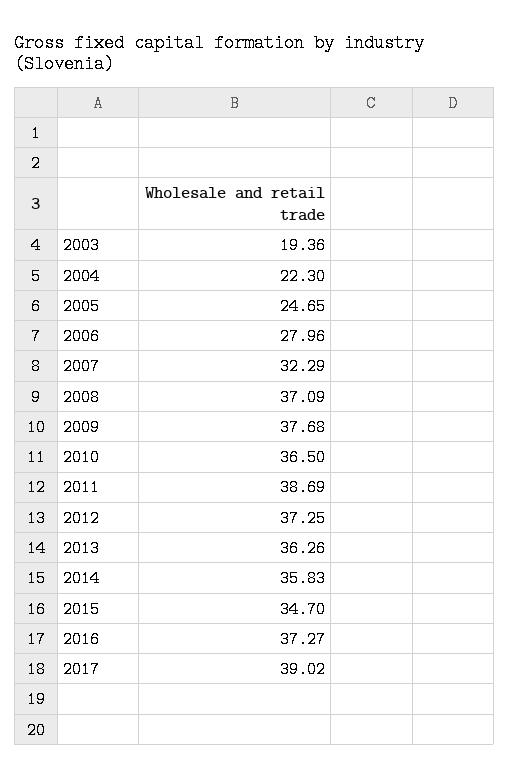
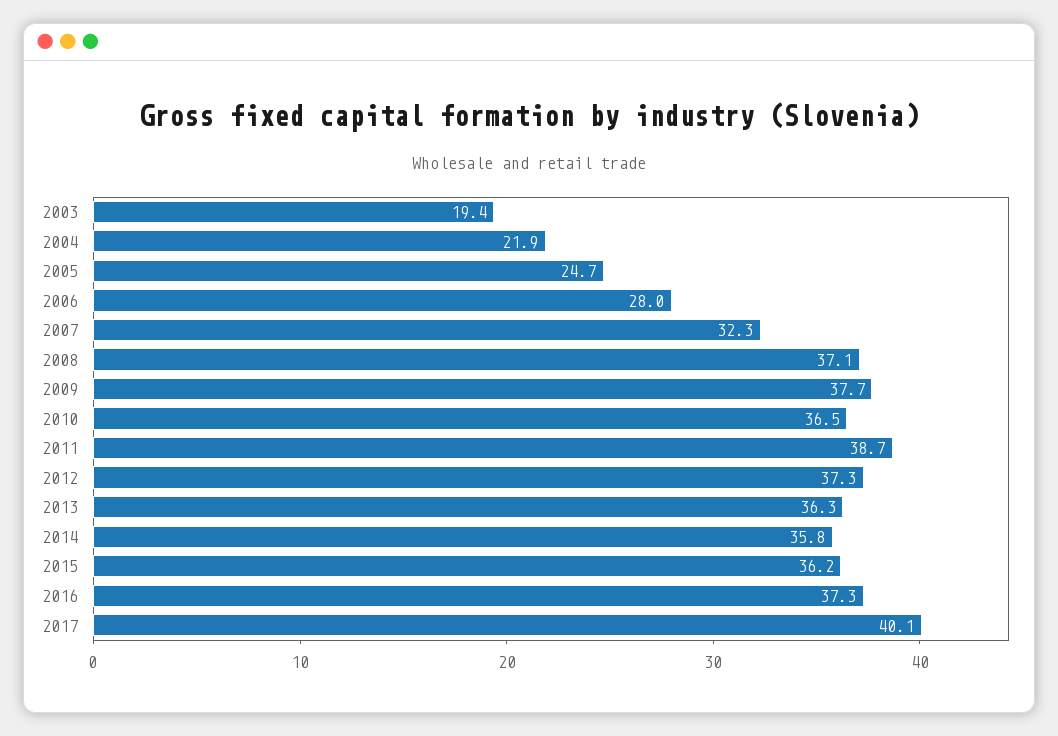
2004: 22.3 -> 21.9
2015: 34.7 -> 36.2
2017: 39.02 -> 40.1

